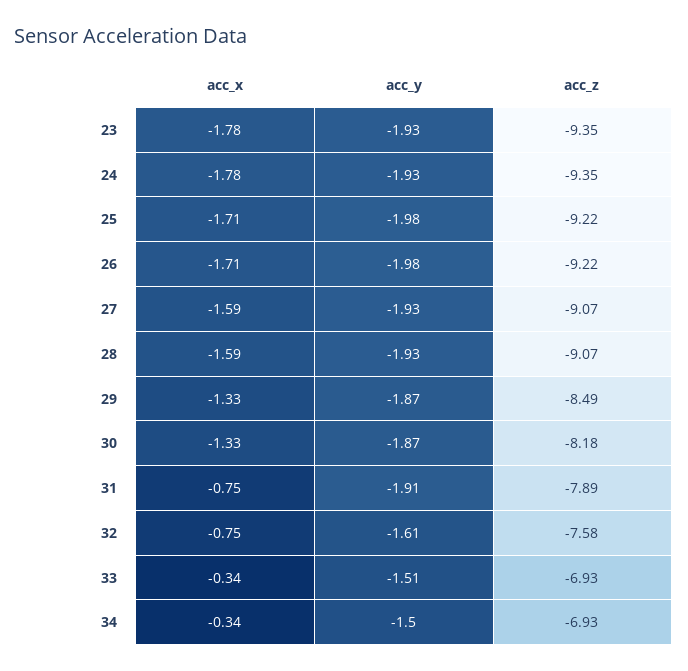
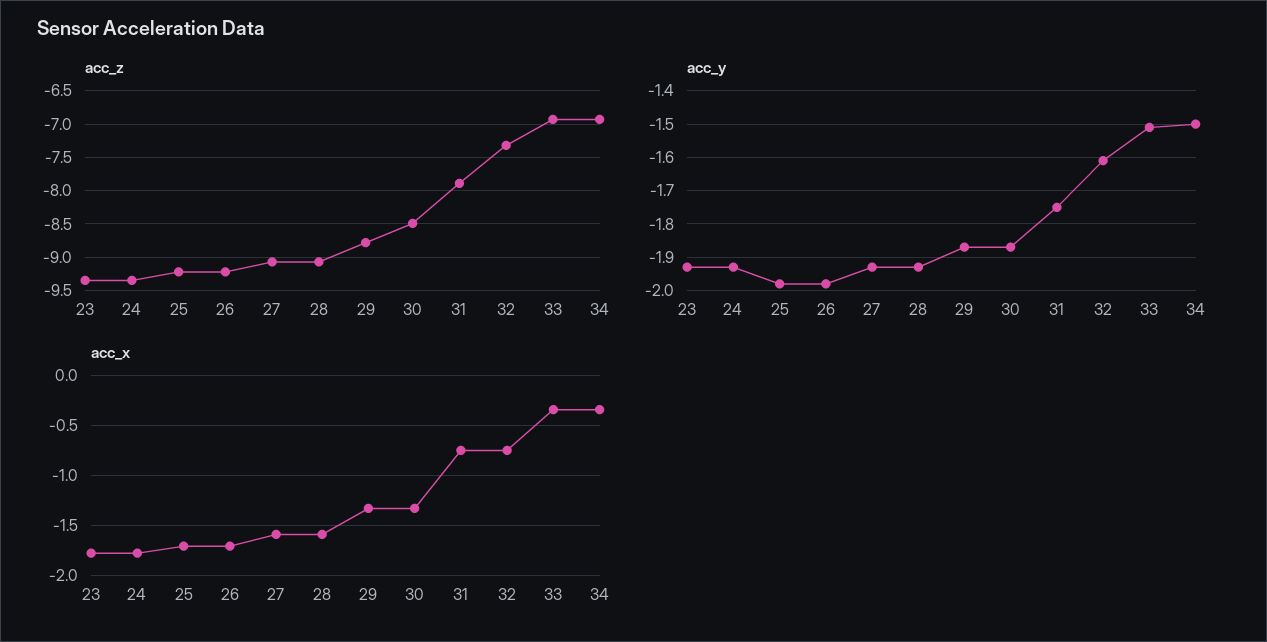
acc_z, 29: -8.49 -> -8.8
acc_z, 30: -8.18 -> -8.5
acc_y, 31: -1.91 -> -1.75
acc_z, 32: -7.58 -> -7.3

